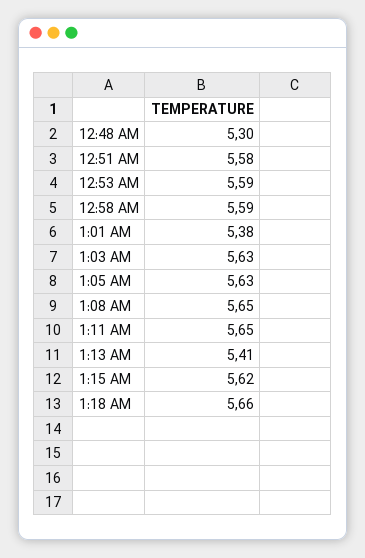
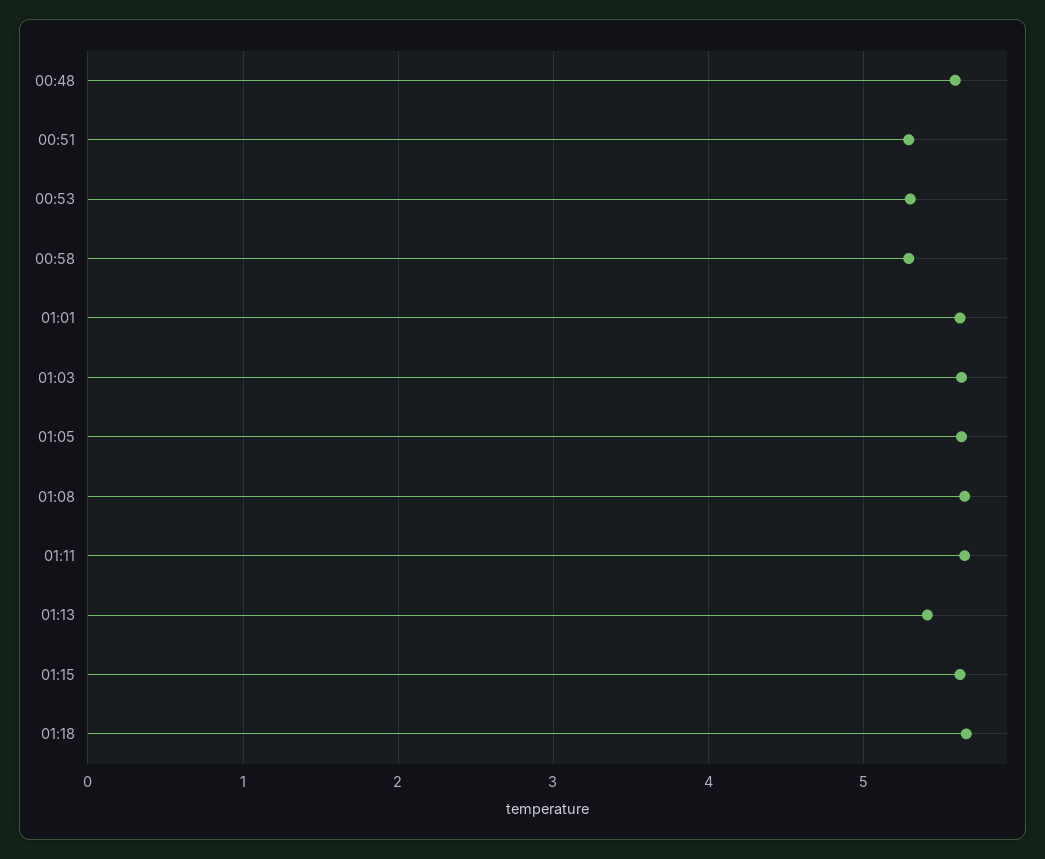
12:48 AM: 5.3 -> 5.6
12:51 AM: 5.58 -> 5.3
12:53 AM: 5.59 -> 5.3
12:58 AM: 5.59 -> 5.3
1:01 AM: 5.38 -> 5.6

